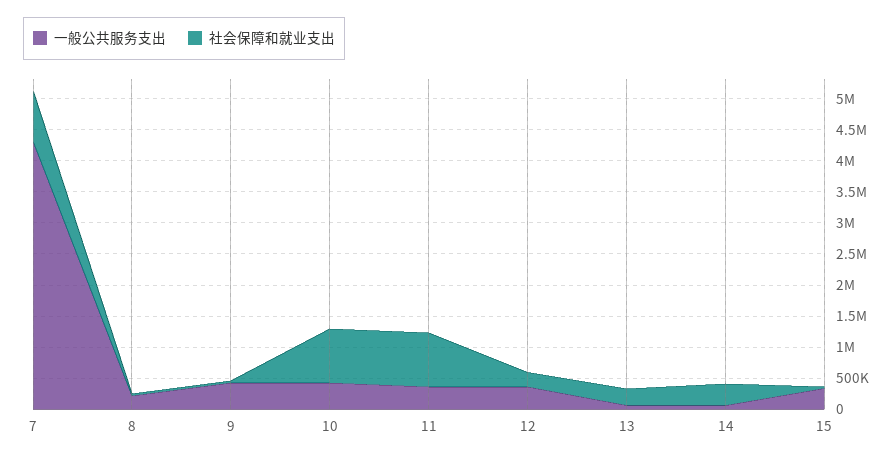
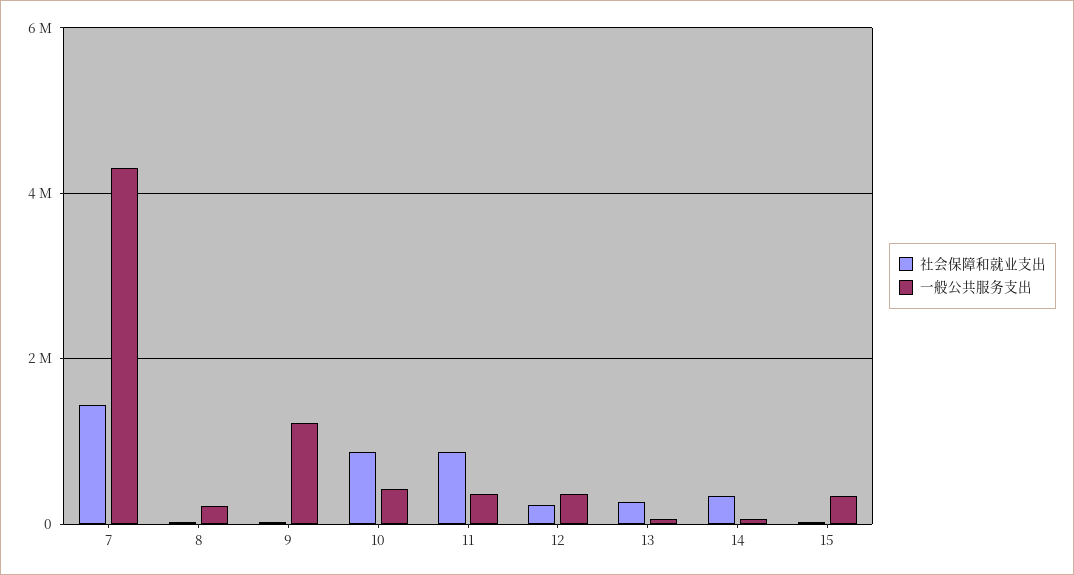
社会保障和就业支出, 7: 750000 -> 1400000
一般公共服务支出, 9: 500000 -> 1200000

